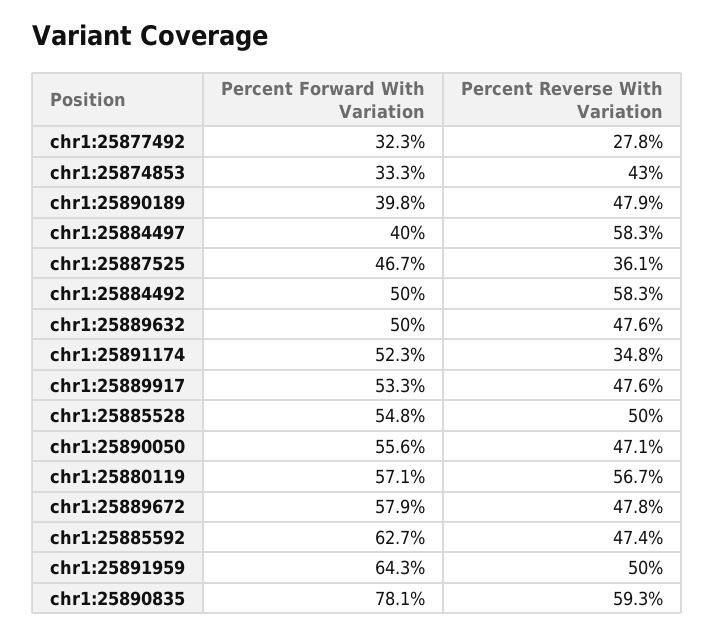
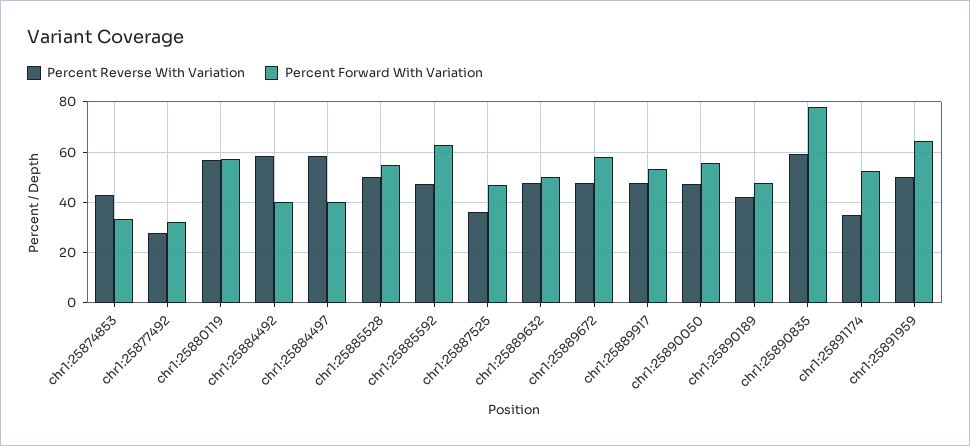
Percent Forward With Variation, chr1:25890189: 39.8 -> 47.5
Percent Reverse With Variation, chr1:25890189: 47.9 -> 42.5
Percent Forward With Variation, chr1:25884492: 50 -> 40

